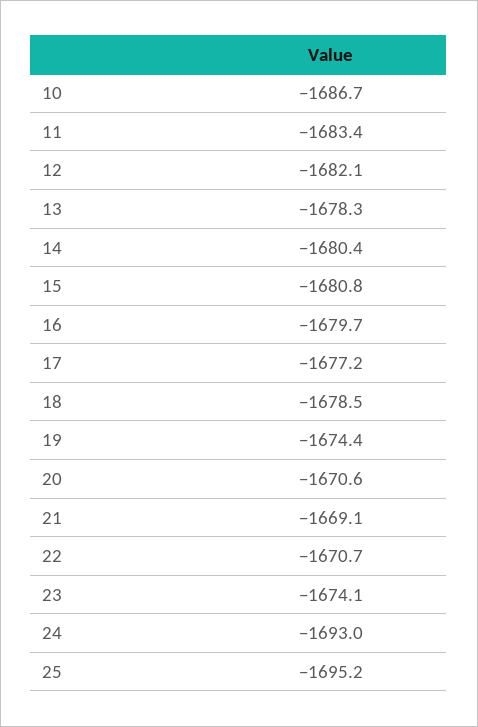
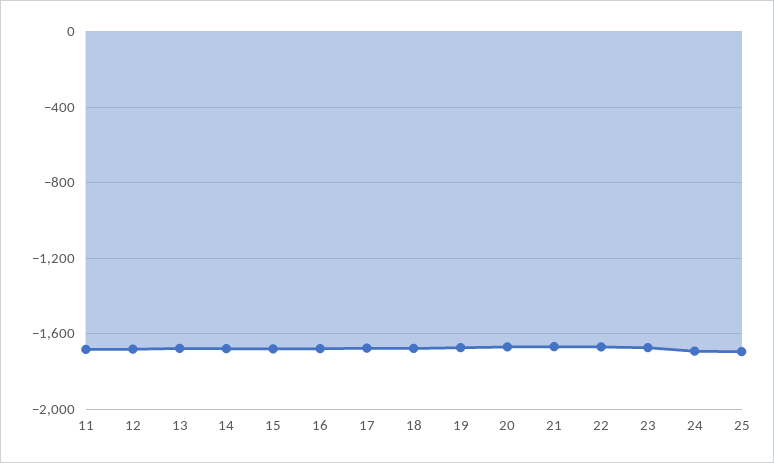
10: -1686.7 -> none

